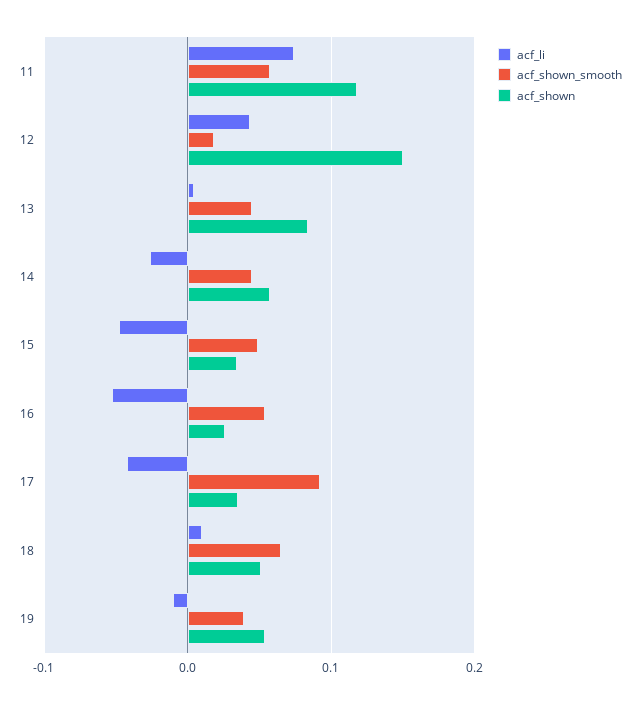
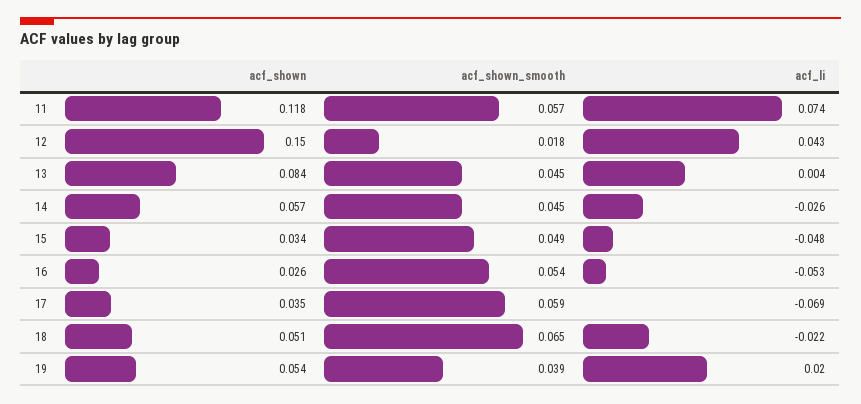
acf_li, 17: -0.04 -> -0.069
acf_shown_smooth, 17: 0.09 -> 0.059
acf_li, 18: 0.01 -> -0.022
acf_li, 19: -0.01 -> 0.02

